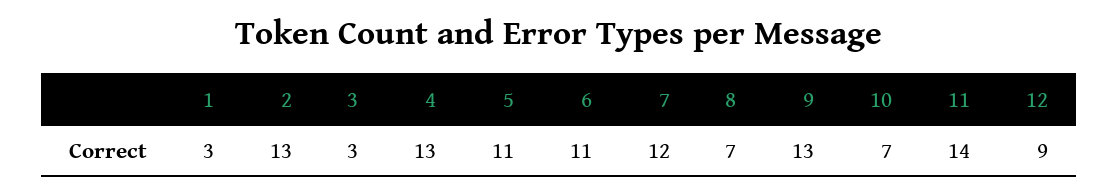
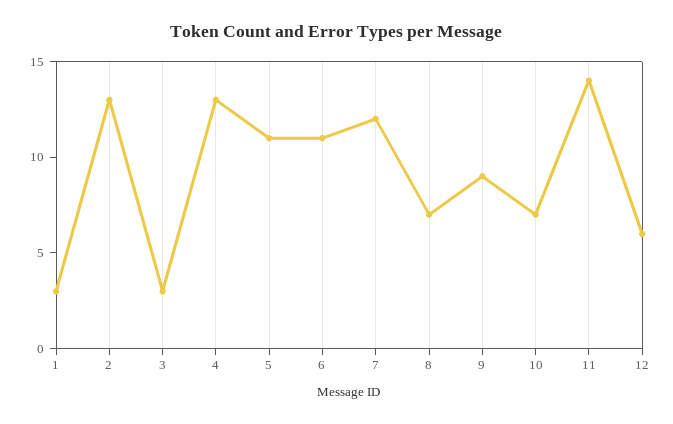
9: 13 -> 9
12: 9 -> 6

